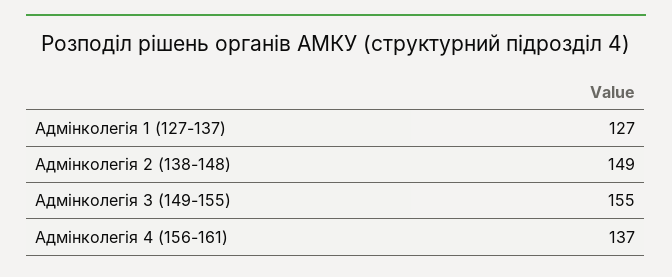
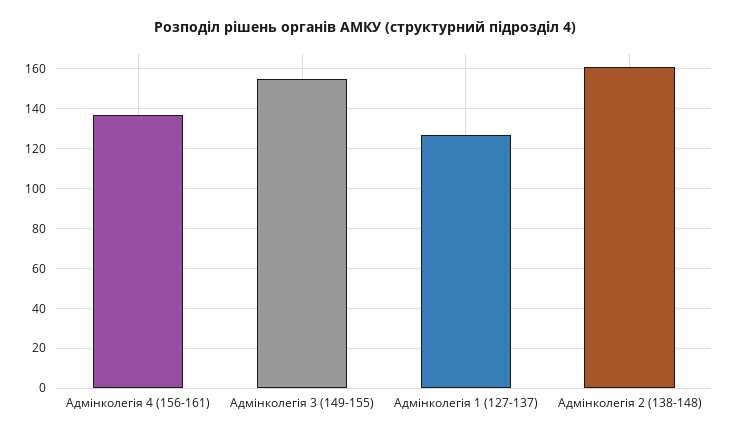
Адмінколегія 2 (138-148): 149 -> 160

